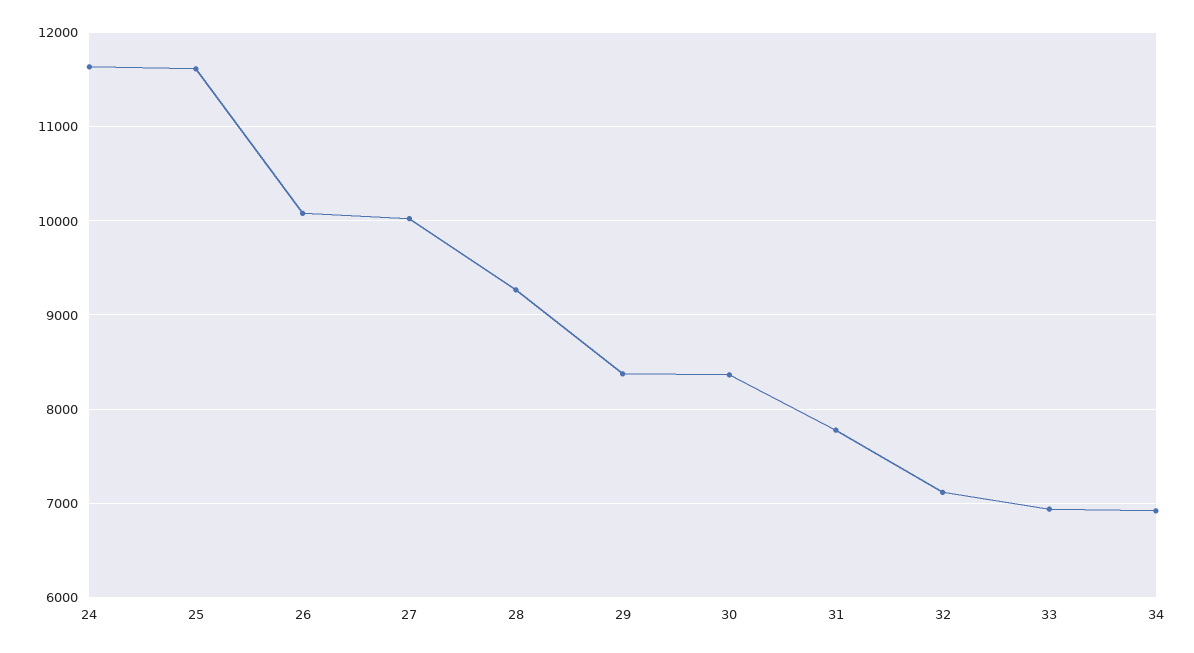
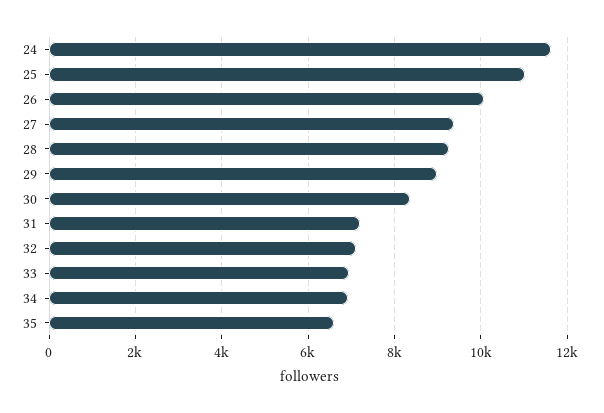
25: 11600 -> 11000
27: 10000 -> 9400
29: 8400 -> 9000
31: 7800 -> 7200
35: none -> 6600

